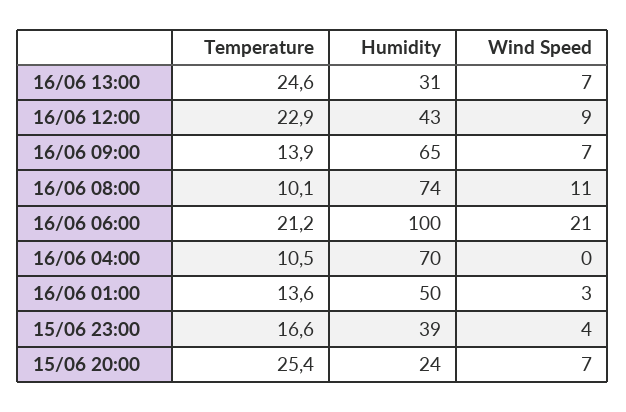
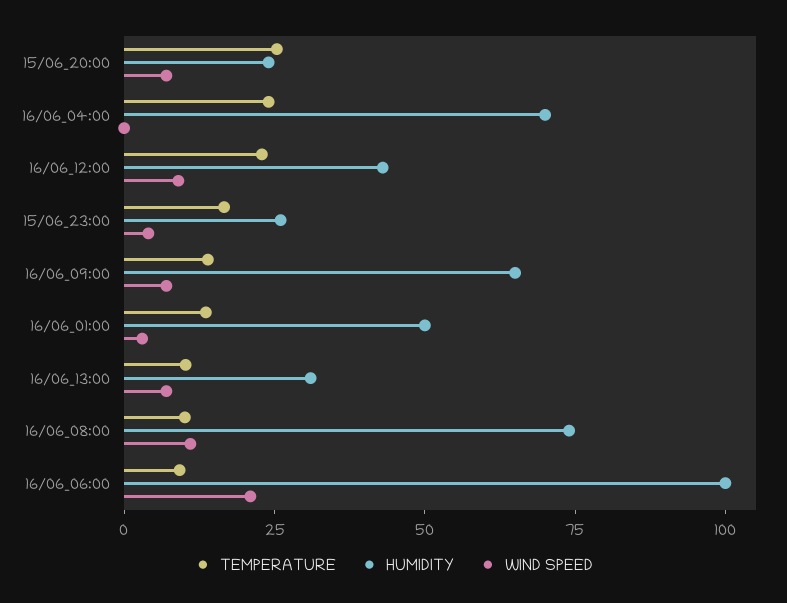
Temperature, 16/06 13:00: 24.6 -> 10
Temperature, 16/06 06:00: 21.2 -> 10
Temperature, 16/06 04:00: 10.5 -> 25
Humidity, 15/06 23:00: 39 -> 25

